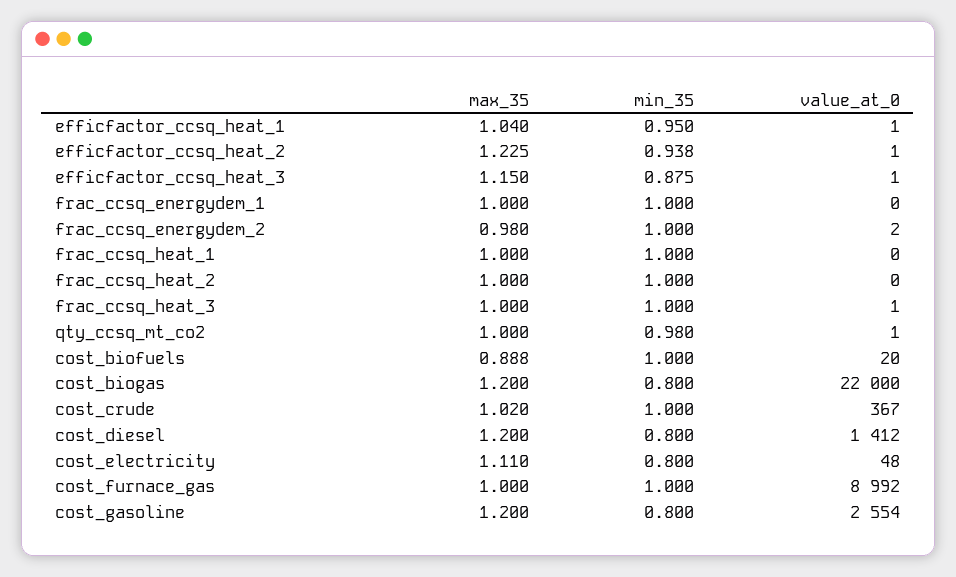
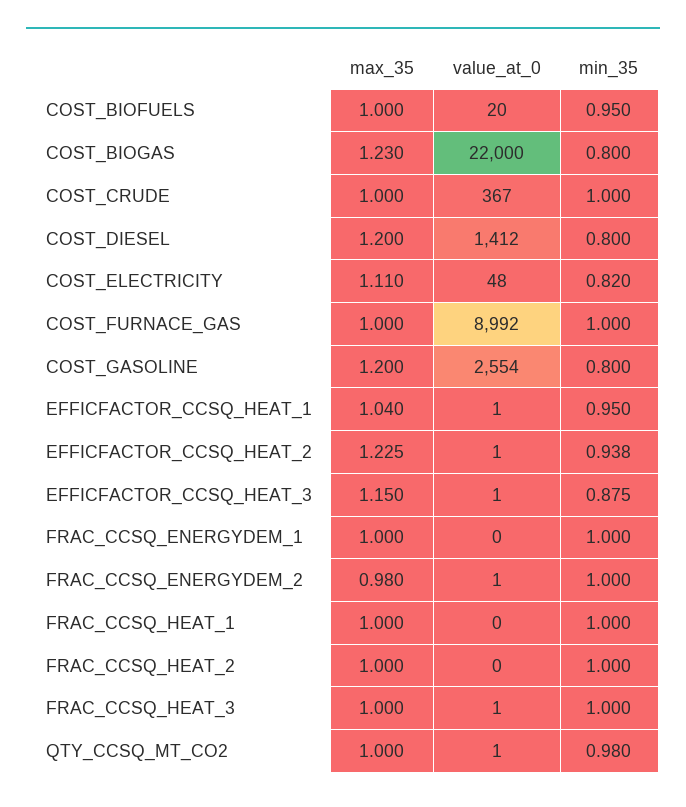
value_at_0, frac_ccsq_energydem_2: 2 -> 1
max_35, cost_biofuels: 0.888 -> 1
min_35, cost_biofuels: 1 -> 0.95
max_35, cost_biogas: 1.2 -> 1.23
max_35, cost_crude: 1.02 -> 1
min_35, cost_electricity: 0.8 -> 0.82

